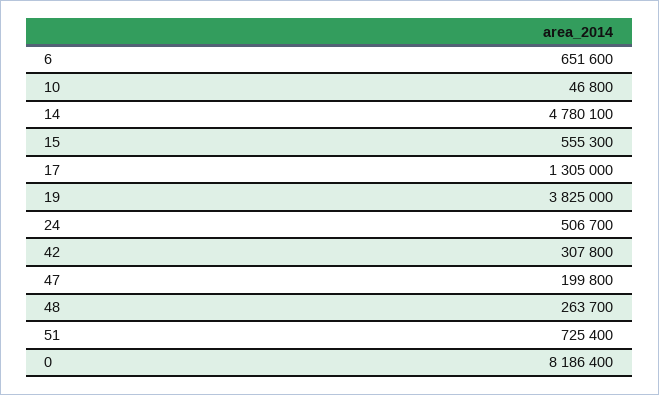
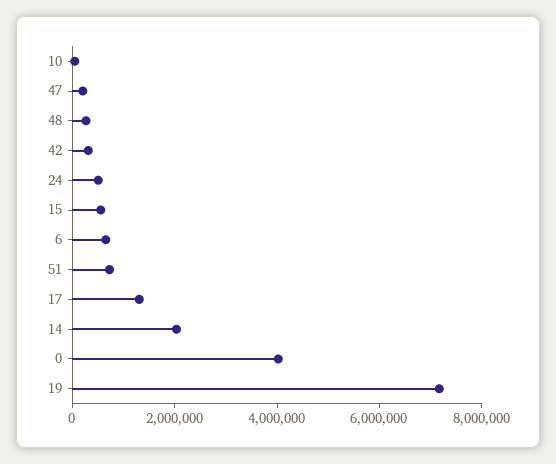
14: 4780100 -> 2000000
19: 3825000 -> 7000000
0: 8186400 -> 4000000

